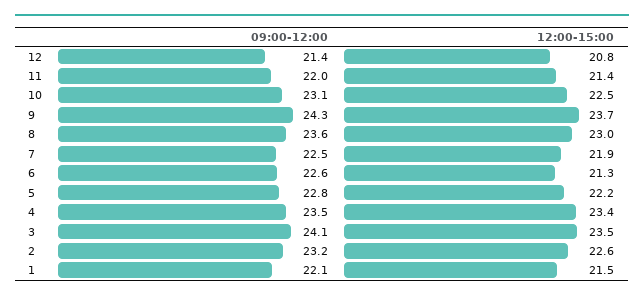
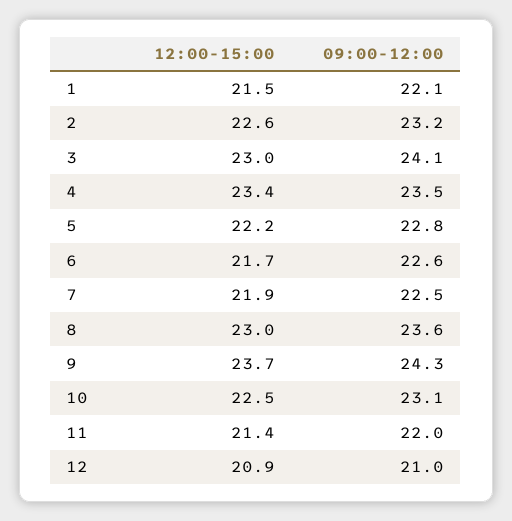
09:00-12:00, 12: 21.4 -> 21
12:00-15:00, 12: 20.8 -> 20.9
12:00-15:00, 6: 21.3 -> 21.7
12:00-15:00, 3: 23.5 -> 23

